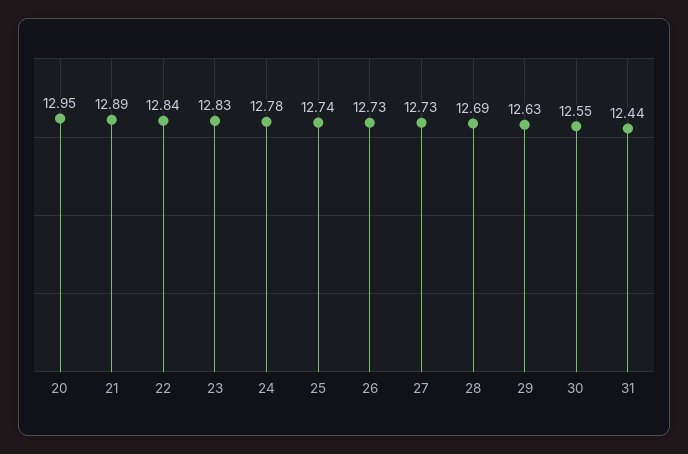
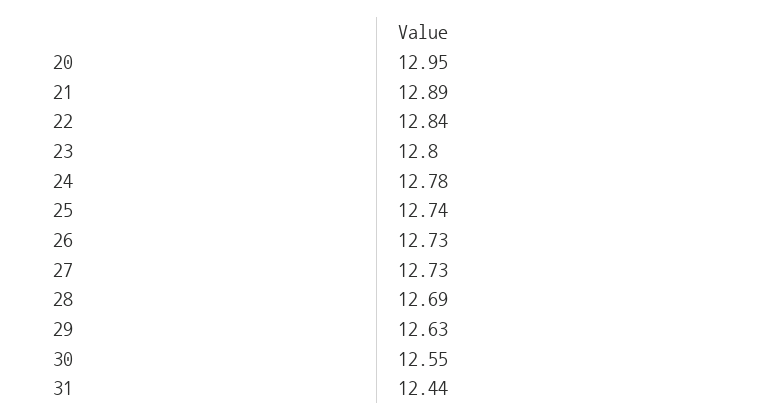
23: 12.83 -> 12.8

